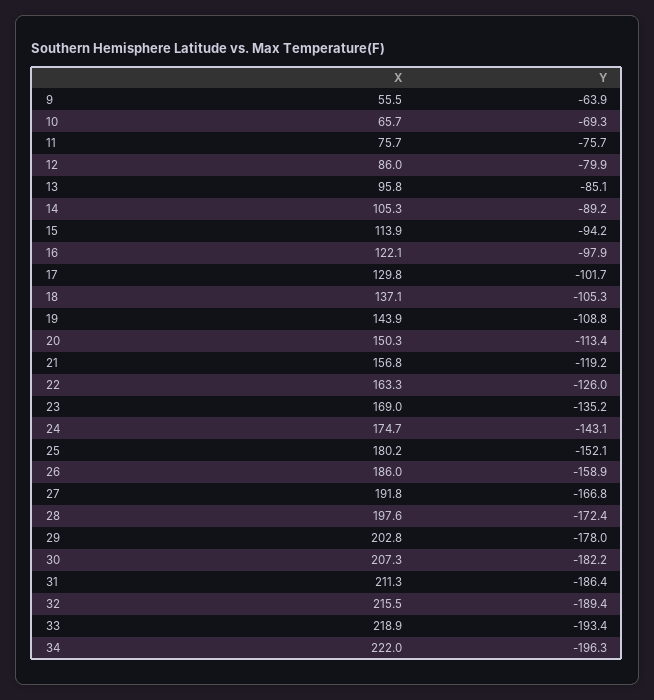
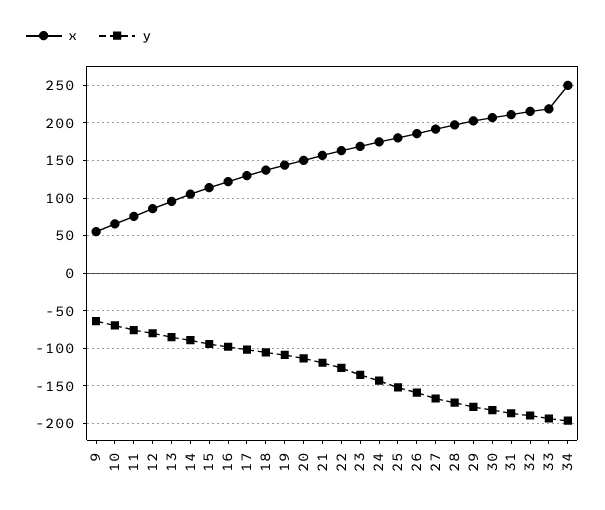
X, 34: 222 -> 250

